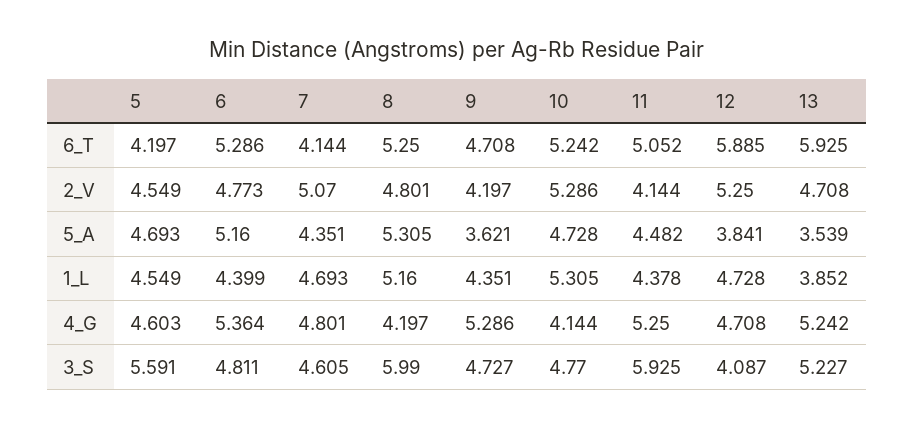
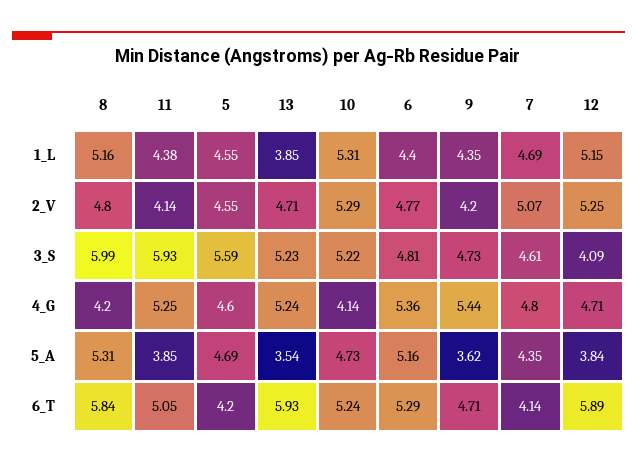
8, 6_T: 5.25 -> 5.84
11, 5_A: 4.482 -> 3.85
12, 1_L: 4.728 -> 5.15
9, 4_G: 5.286 -> 5.44
10, 3_S: 4.77 -> 5.22

